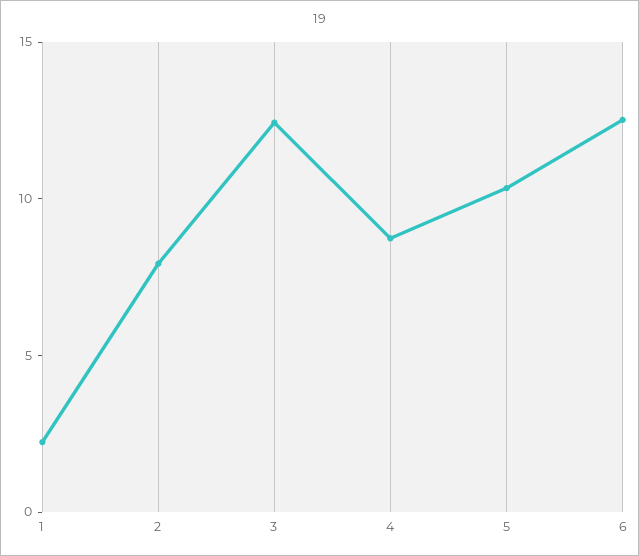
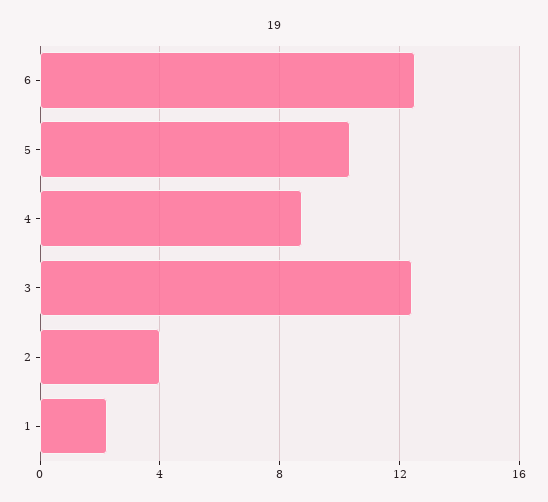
2: 8 -> 4

